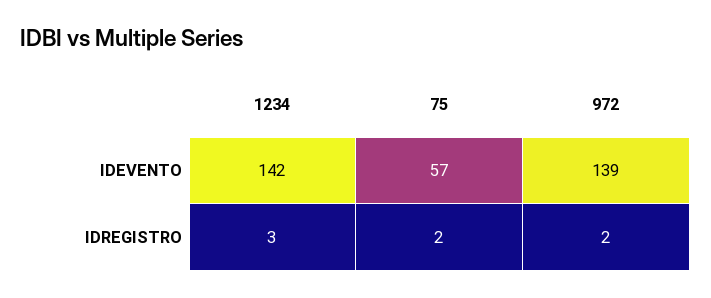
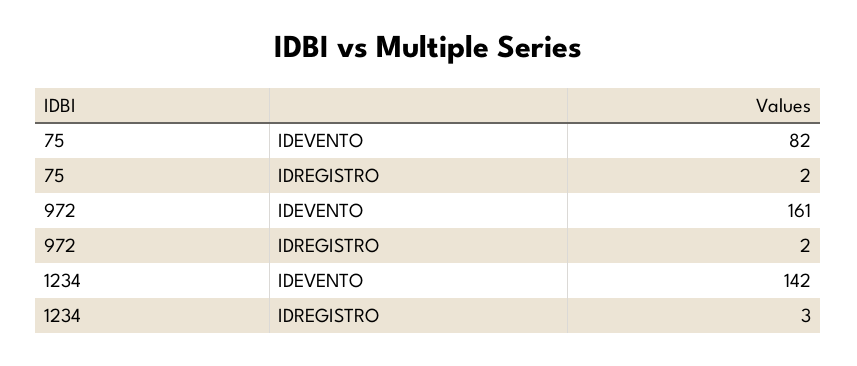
75, IDEVENTO: 57 -> 82
972, IDEVENTO: 139 -> 161

